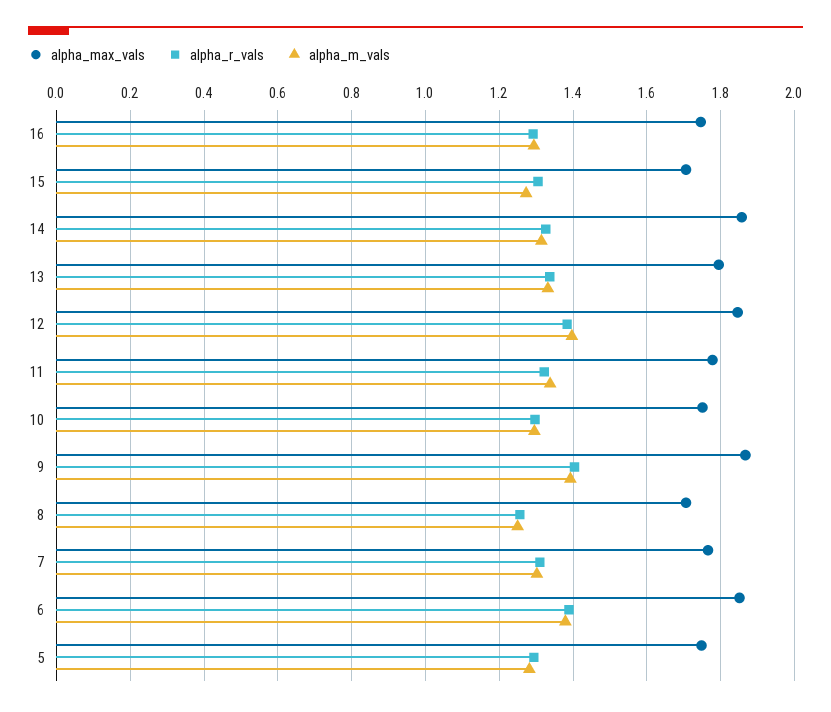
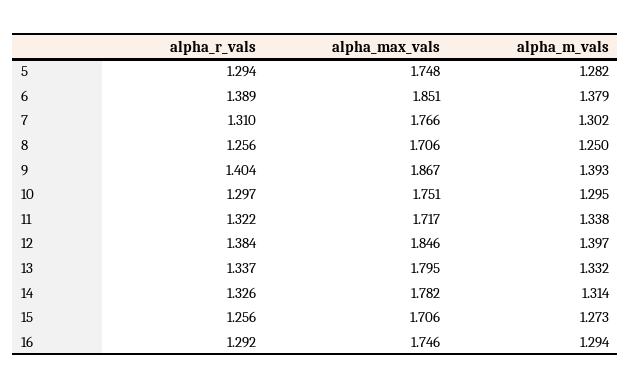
alpha_r_vals, 15: 1.3 -> 1.256
alpha_max_vals, 14: 1.86 -> 1.782
alpha_max_vals, 11: 1.78 -> 1.717

